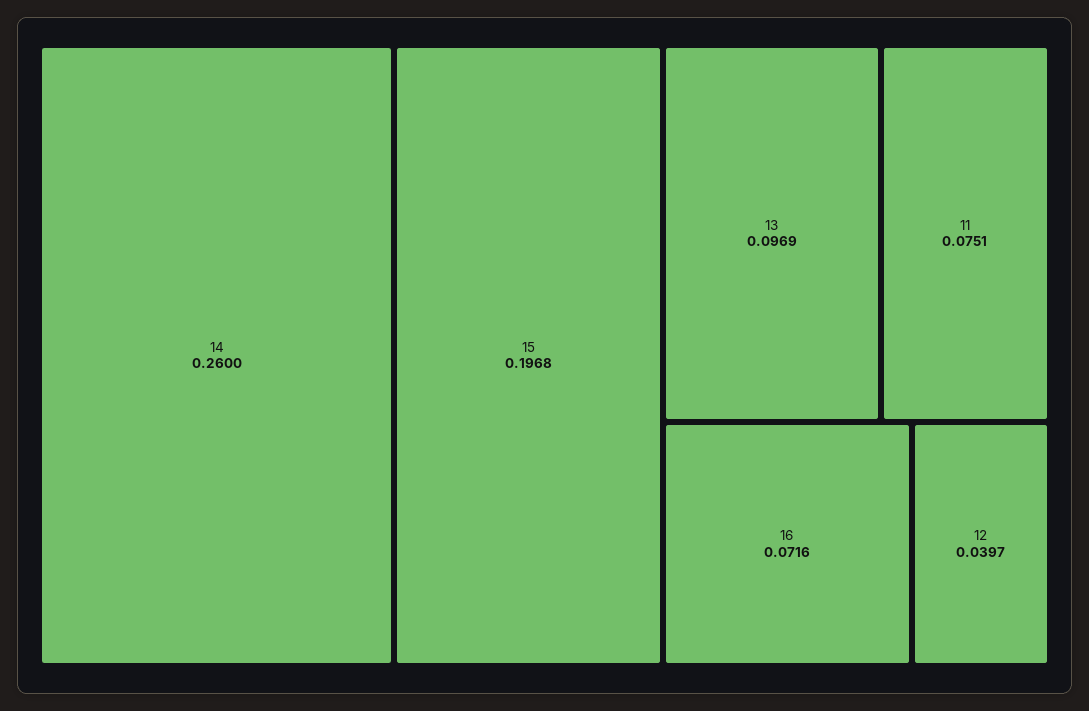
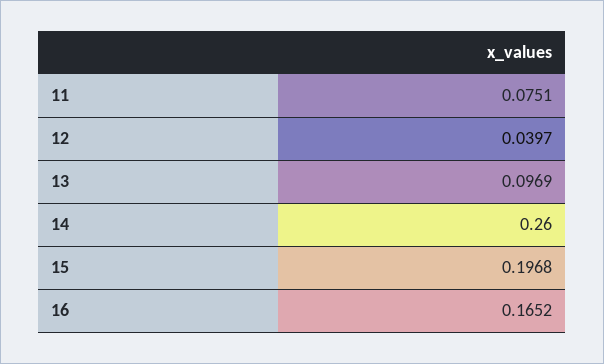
16: 0.0716 -> 0.1652

